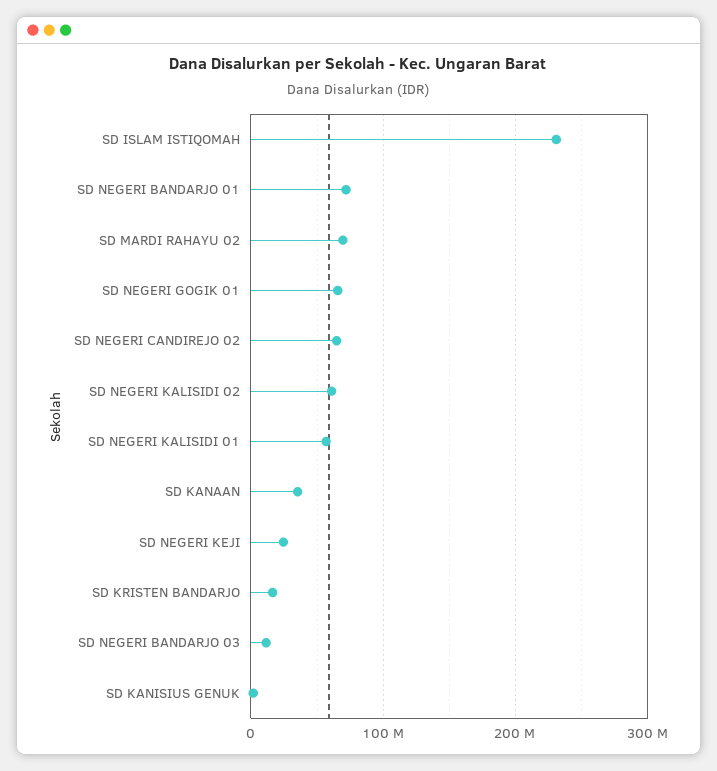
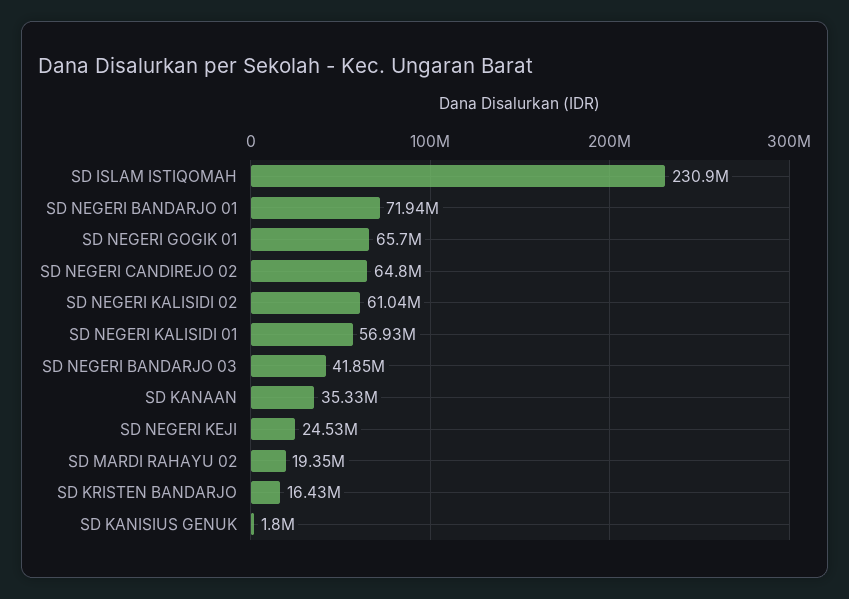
SD MARDI RAHAYU 02: 70000000 -> 19350000
SD NEGERI BANDARJO 03: 10000000 -> 41850000

